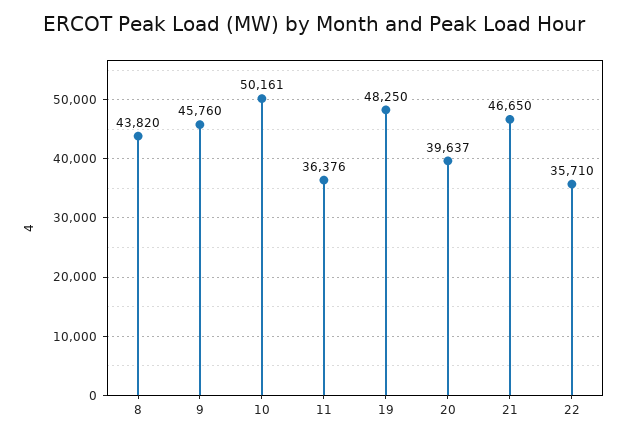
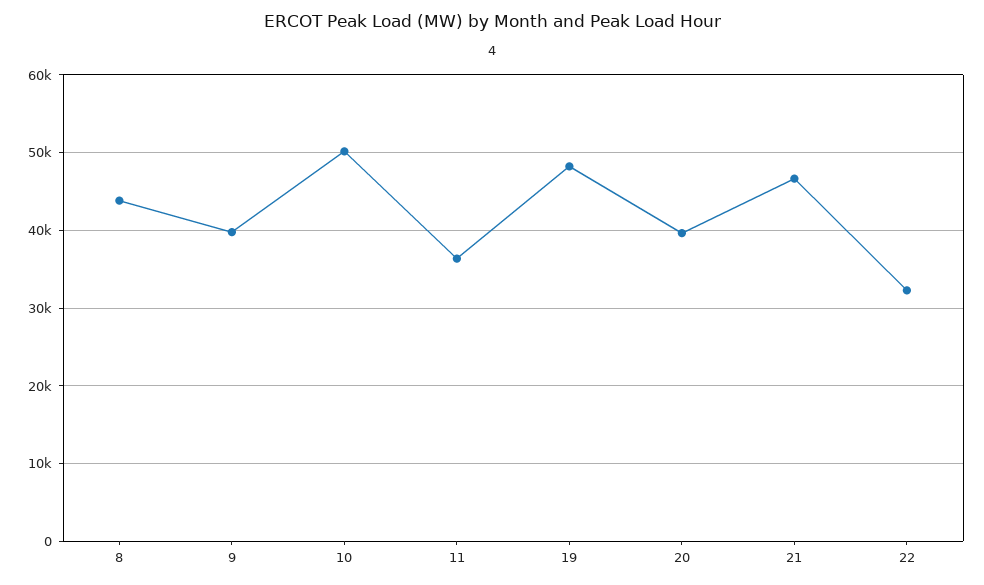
9: 45760 -> 40000
22: 35710 -> 32000

